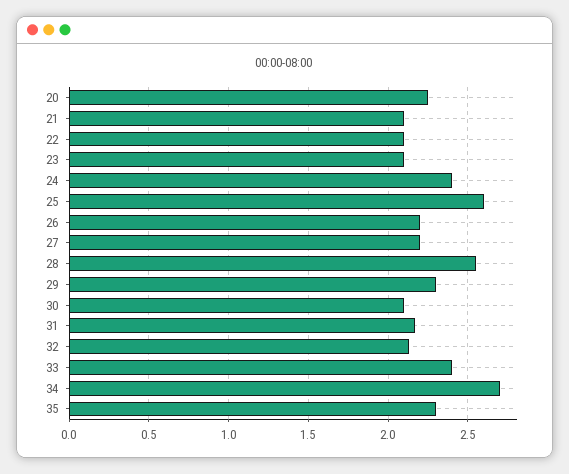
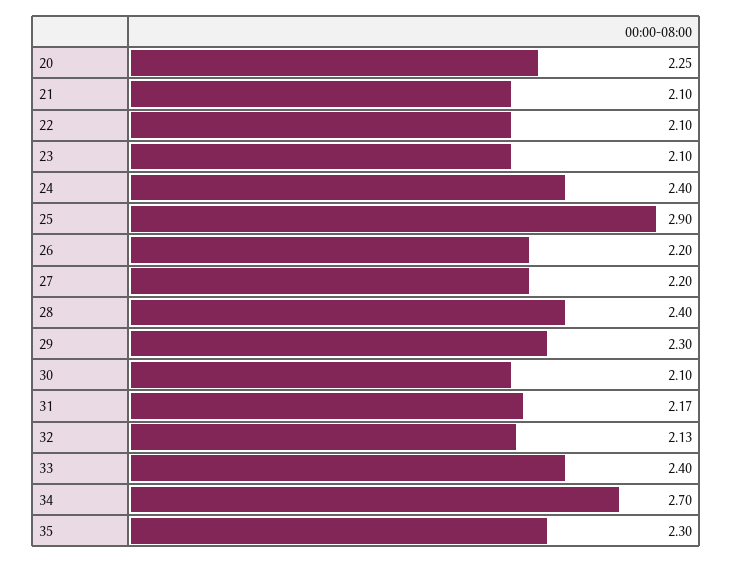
25: 2.6 -> 2.9
28: 2.55 -> 2.4

